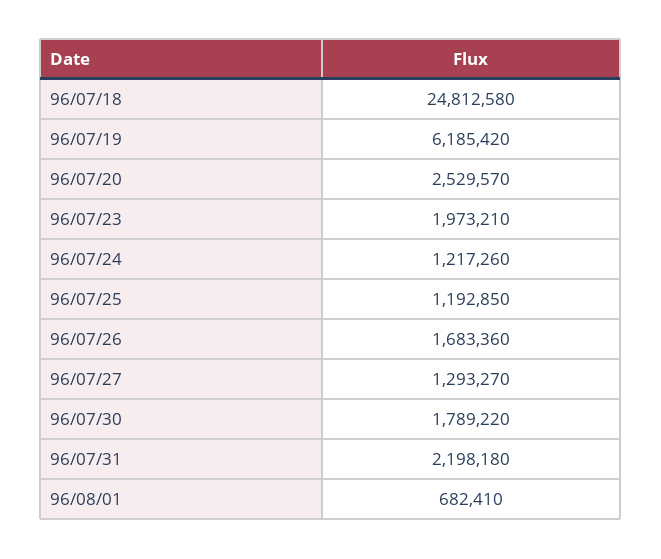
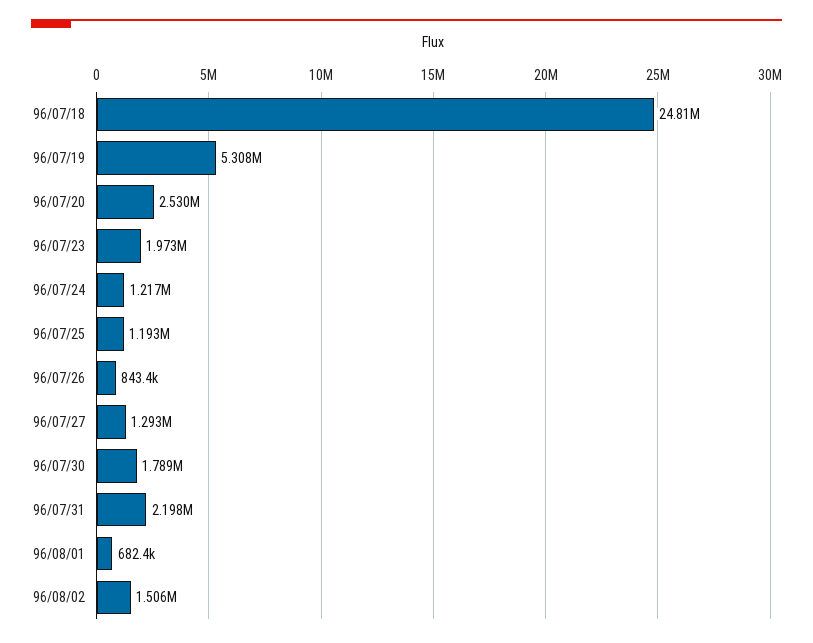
96/07/19: 6185420 -> 5308000
96/07/26: 1683360 -> 843400
96/08/02: none -> 1506000

